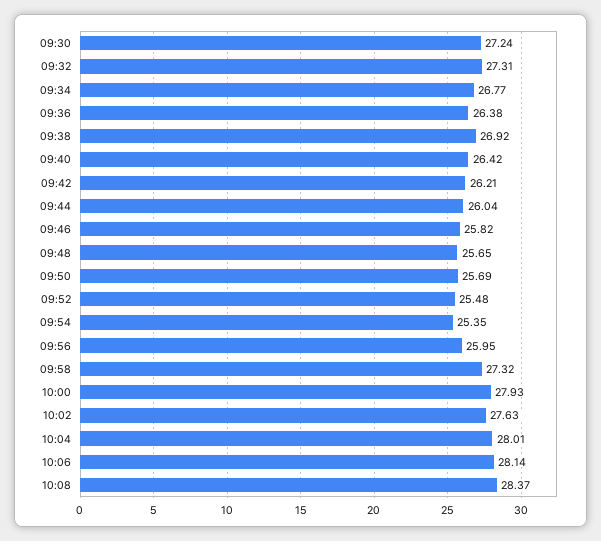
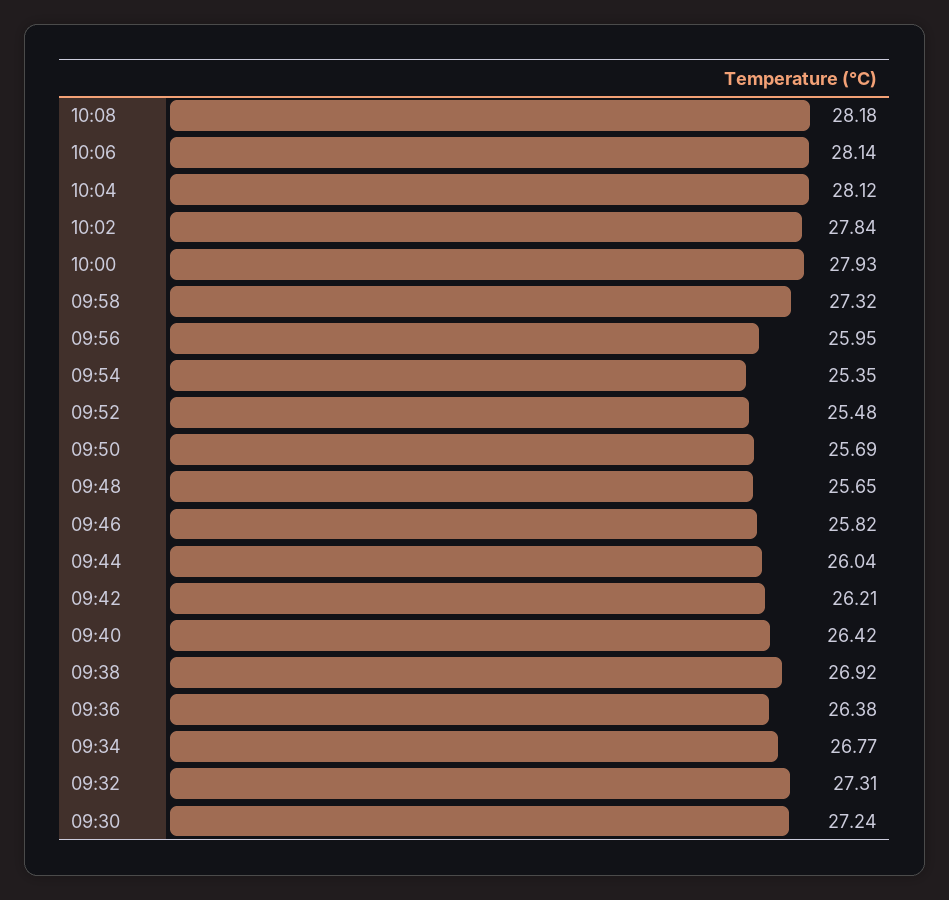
10:02: 27.63 -> 27.84
10:04: 28.01 -> 28.12
10:08: 28.37 -> 28.18

